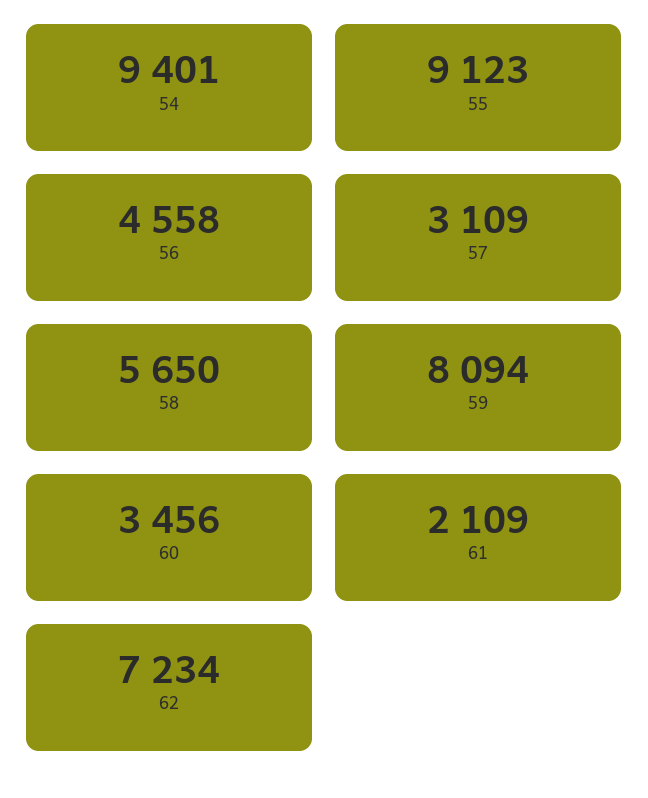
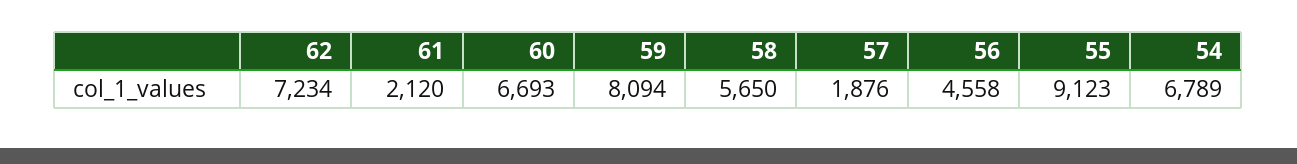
54: 9401 -> 6789
57: 3109 -> 1876
60: 3456 -> 6693
61: 2109 -> 2120

